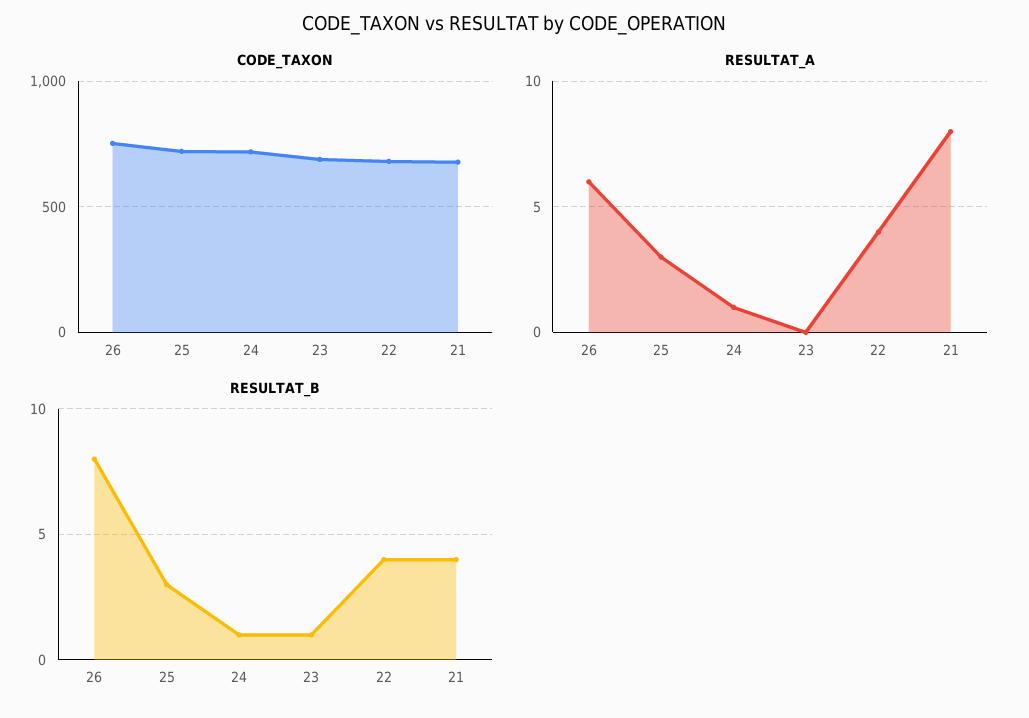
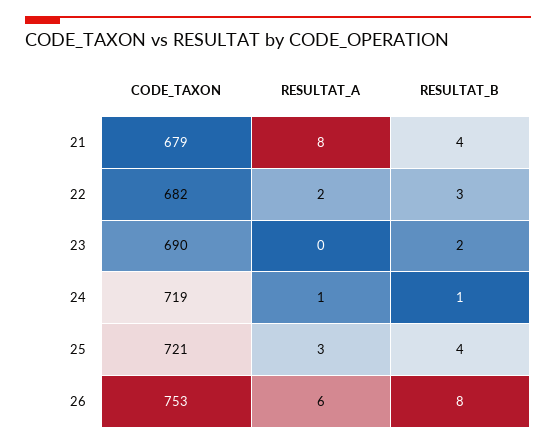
RESULTAT_A, 22: 4 -> 2
RESULTAT_B, 25: 3 -> 4
RESULTAT_B, 23: 1 -> 2
RESULTAT_B, 22: 4 -> 3

